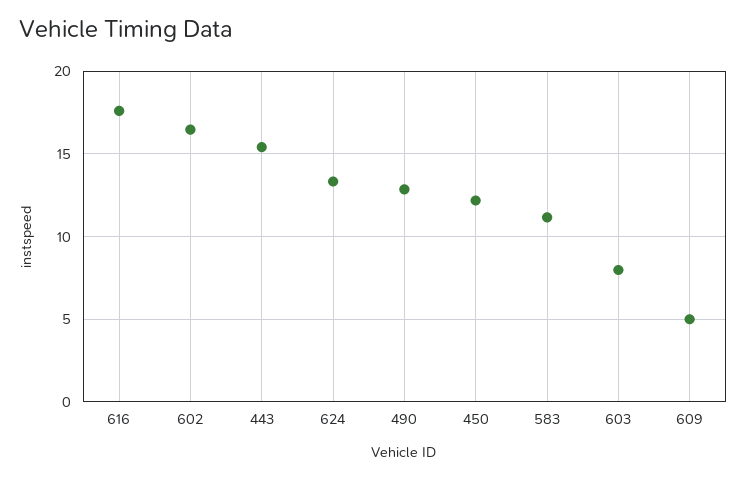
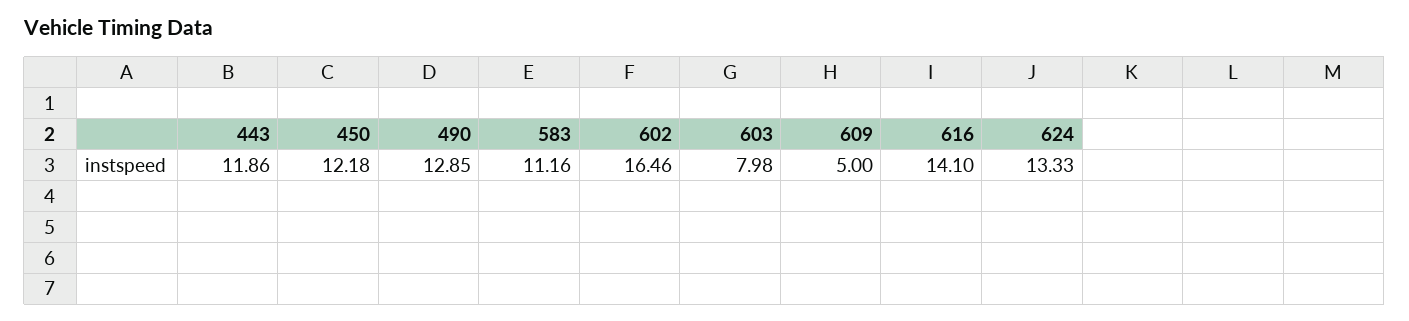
616: 17.5 -> 14.1
443: 15.5 -> 11.86

